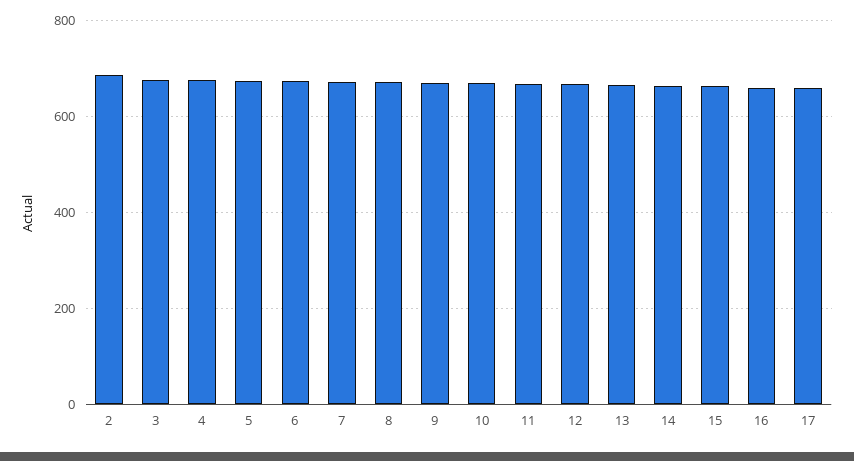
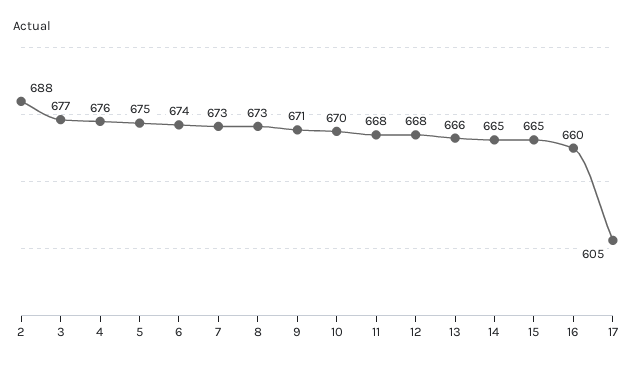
17: 660 -> 605

